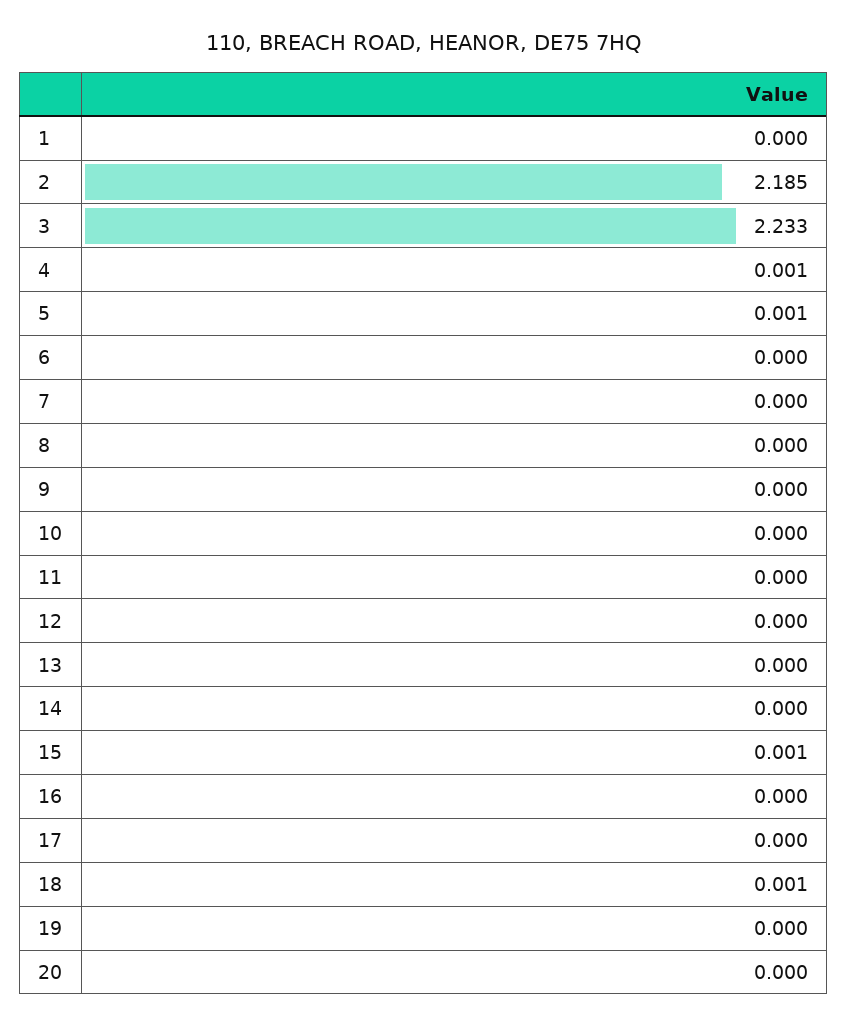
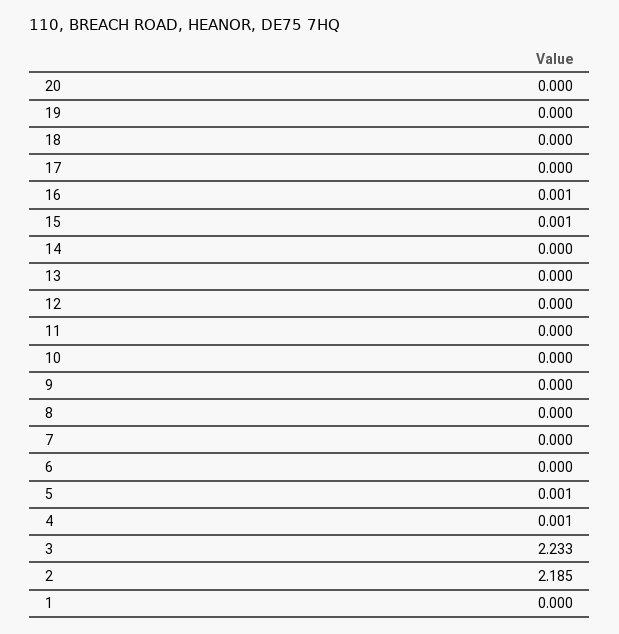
16: 0 -> 0.001
18: 0.001 -> 0

